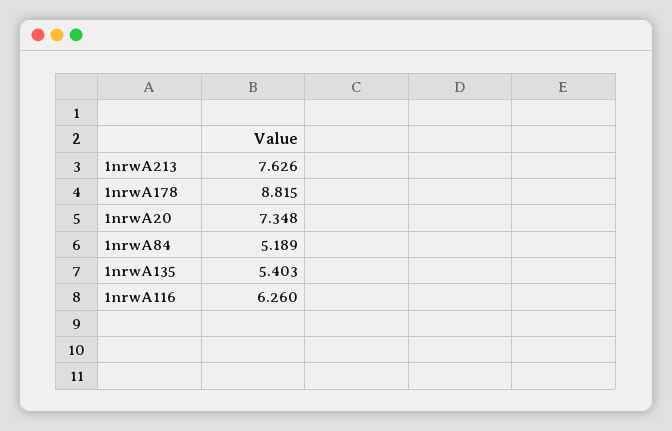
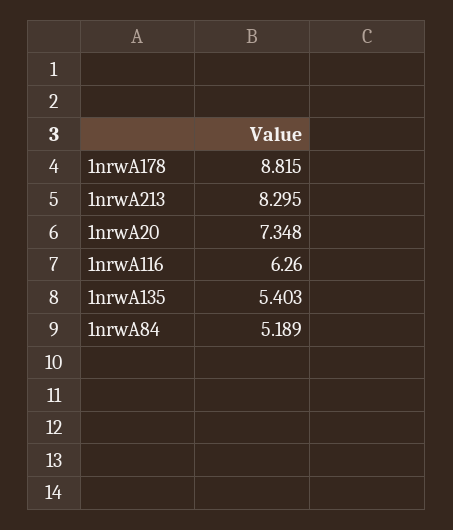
1nrwA213: 7.626 -> 8.295

